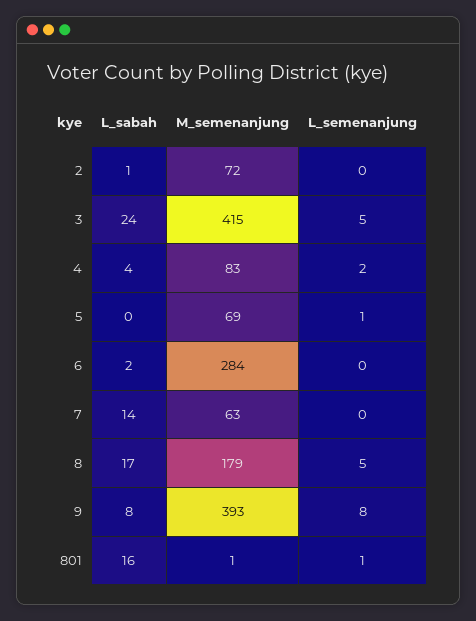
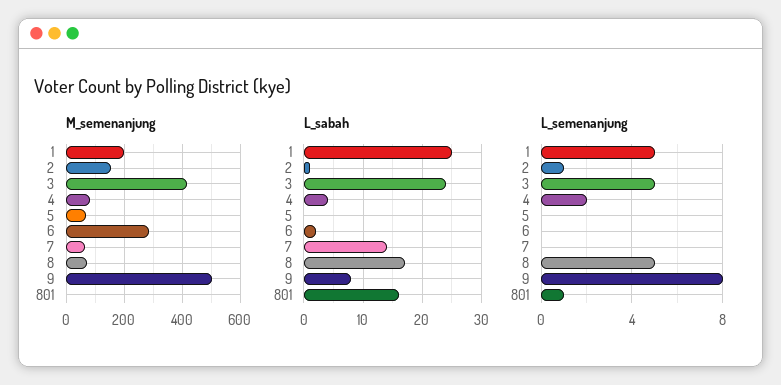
M_semenanjung, 2: 72 -> 150
L_semenanjung, 2: 0 -> 1
L_semenanjung, 5: 1 -> 0
M_semenanjung, 8: 179 -> 75
M_semenanjung, 9: 393 -> 500
M_semenanjung, 1: none -> 200
L_sabah, 1: none -> 25
L_semenanjung, 1: none -> 5

